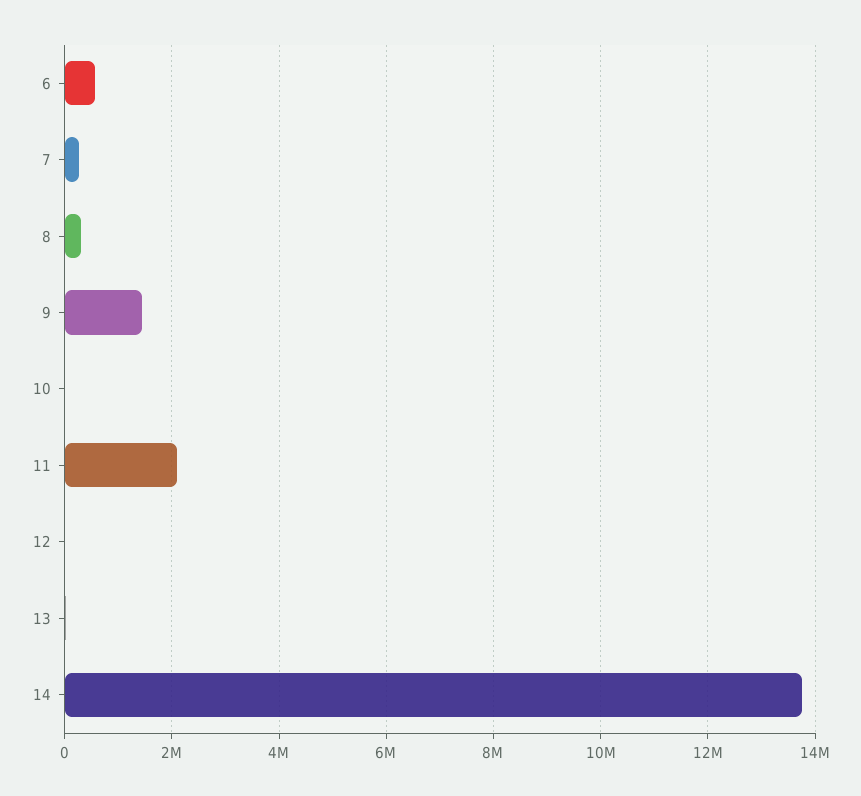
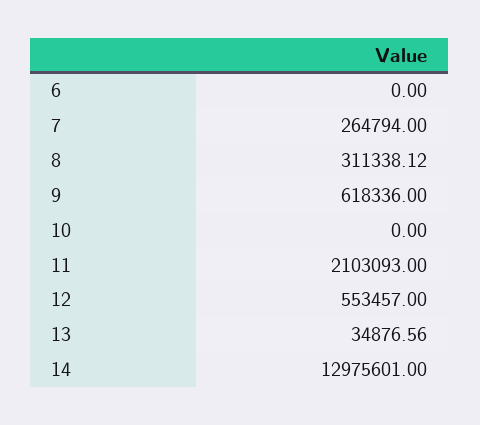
6: 600000 -> 0
9: 1400000 -> 618336
12: 0 -> 553457
14: 13800000 -> 12975601

